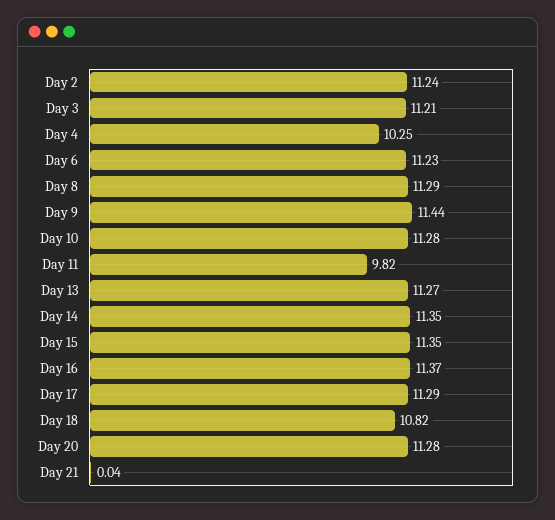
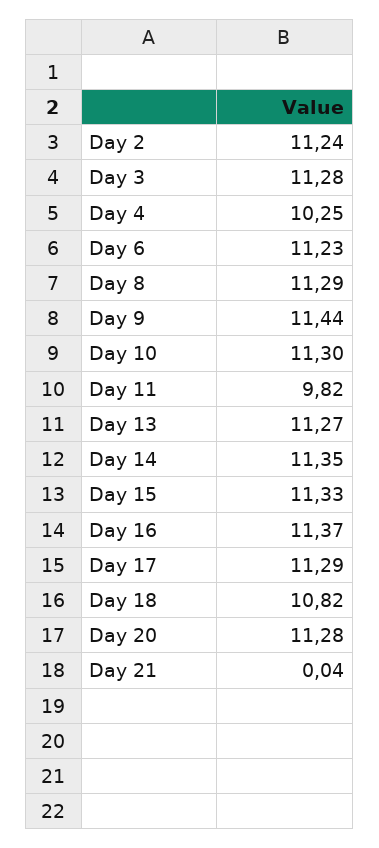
Day 3: 11.21 -> 11.28
Day 10: 11.28 -> 11.3
Day 15: 11.35 -> 11.33

